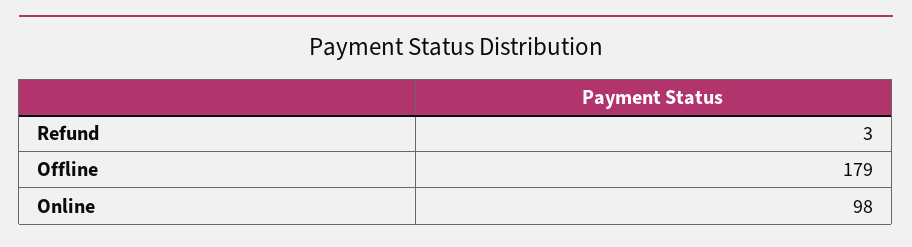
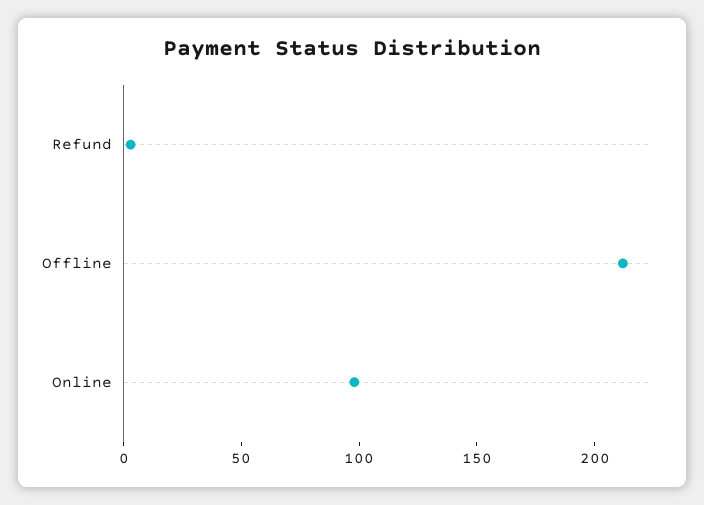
Offline: 179 -> 210

